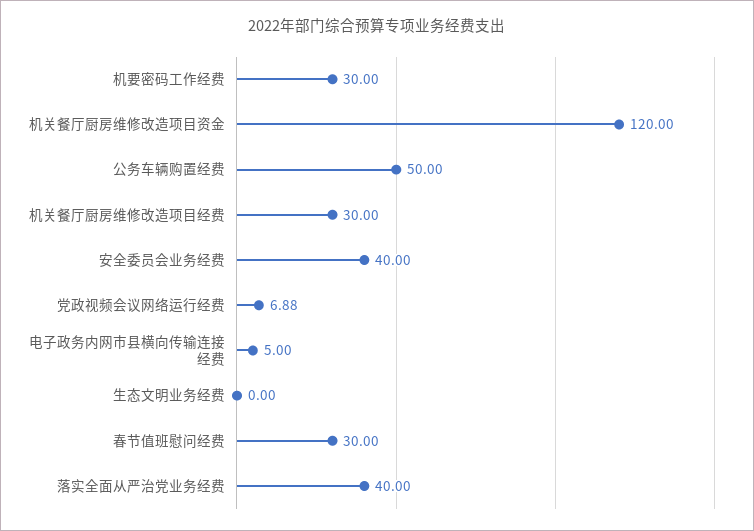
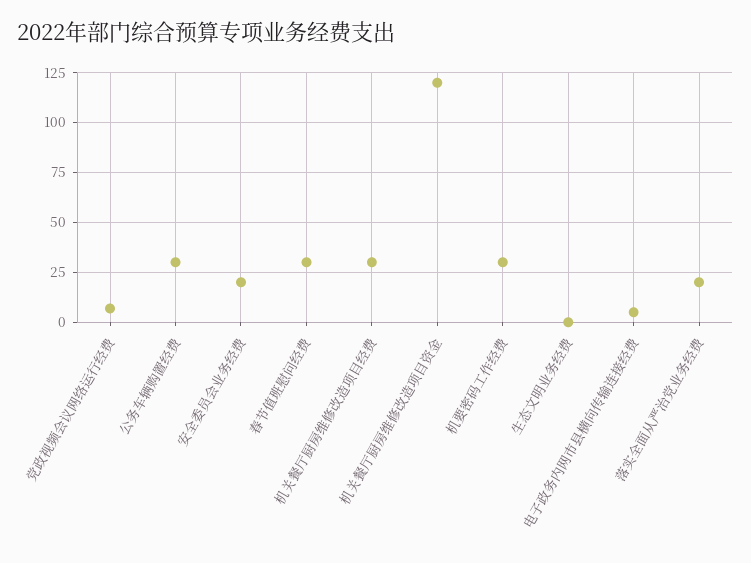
公务车辆购置经费: 50 -> 30
安全委员会业务经费: 40 -> 20
落实全面从严治党业务经费: 40 -> 20

